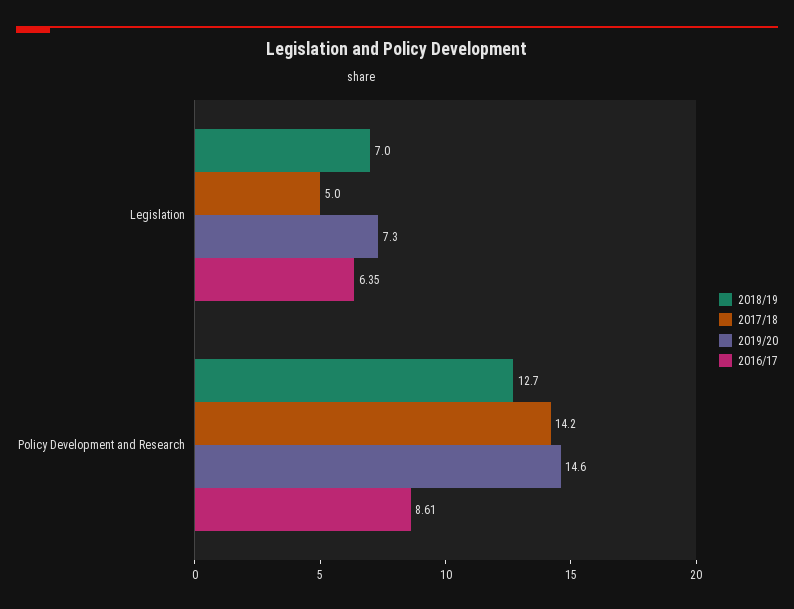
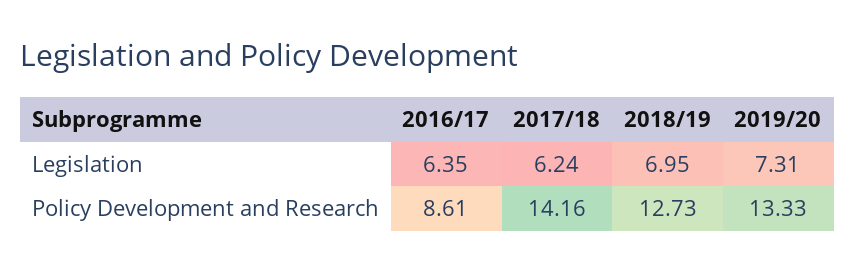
2017/18, Legislation: 5 -> 6.24
2019/20, Policy Development and Research: 14.6 -> 13.33

